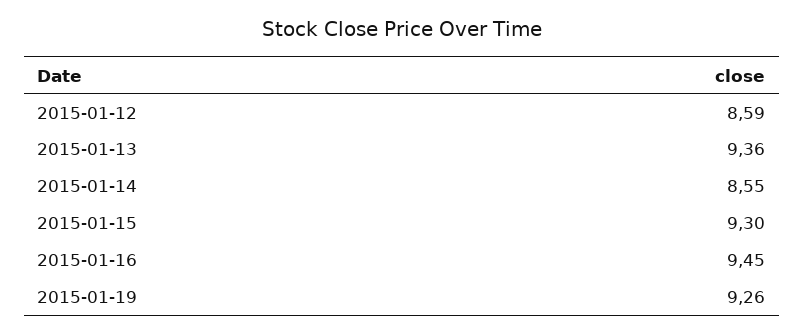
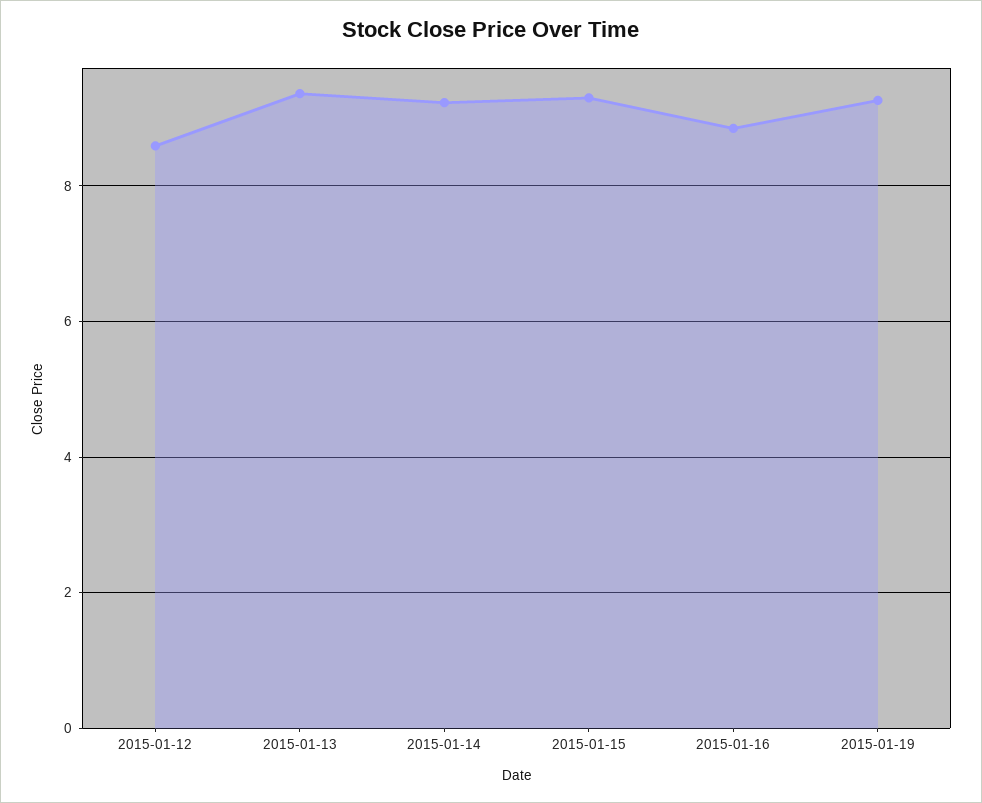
2015-01-14: 8.55 -> 9.2
2015-01-16: 9.45 -> 8.8

